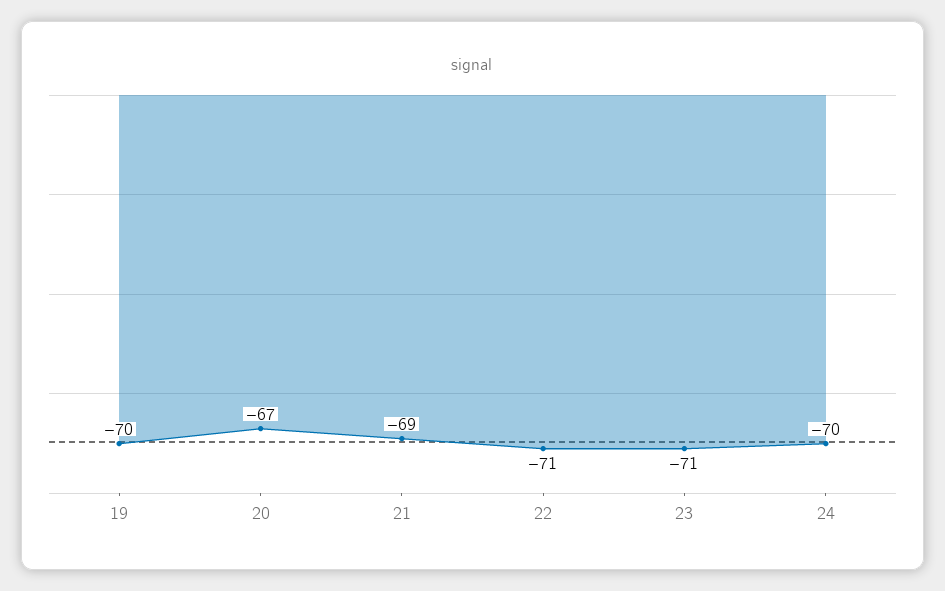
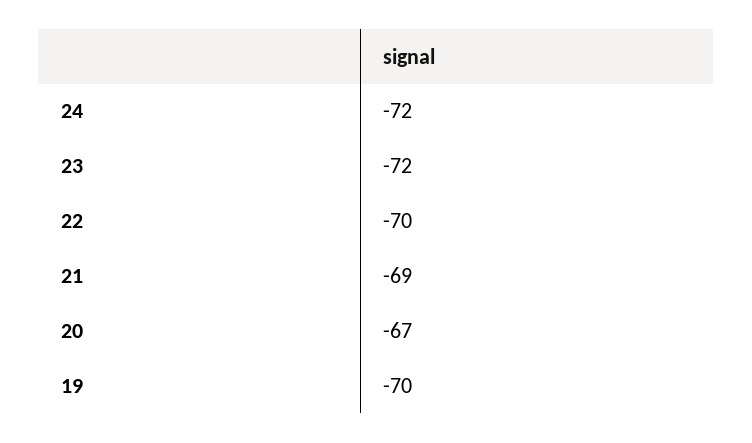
22: -71 -> -70
23: -71 -> -72
24: -70 -> -72

